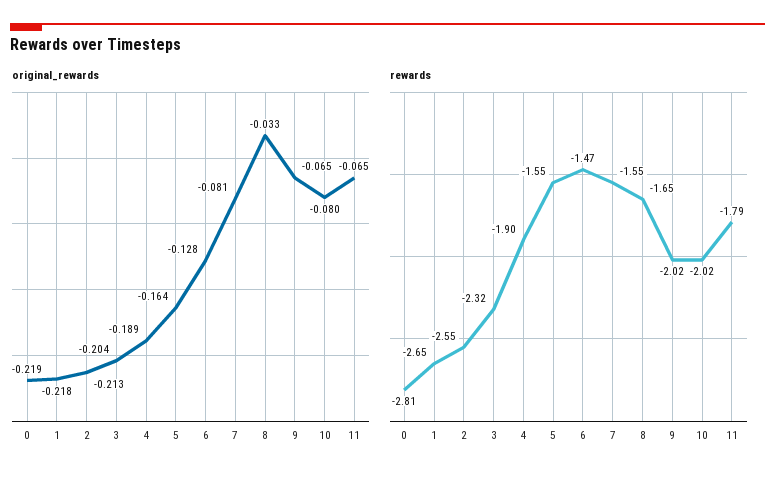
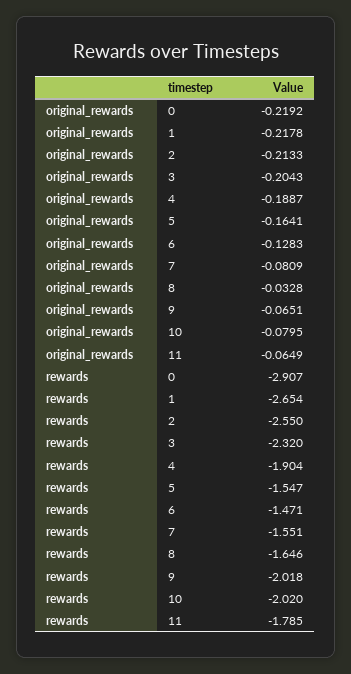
rewards, 0: -2.81 -> -2.907

